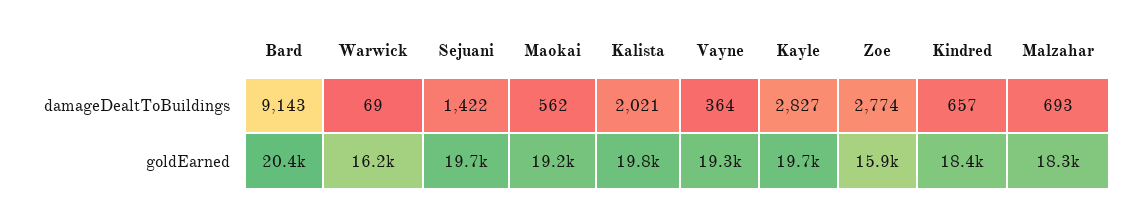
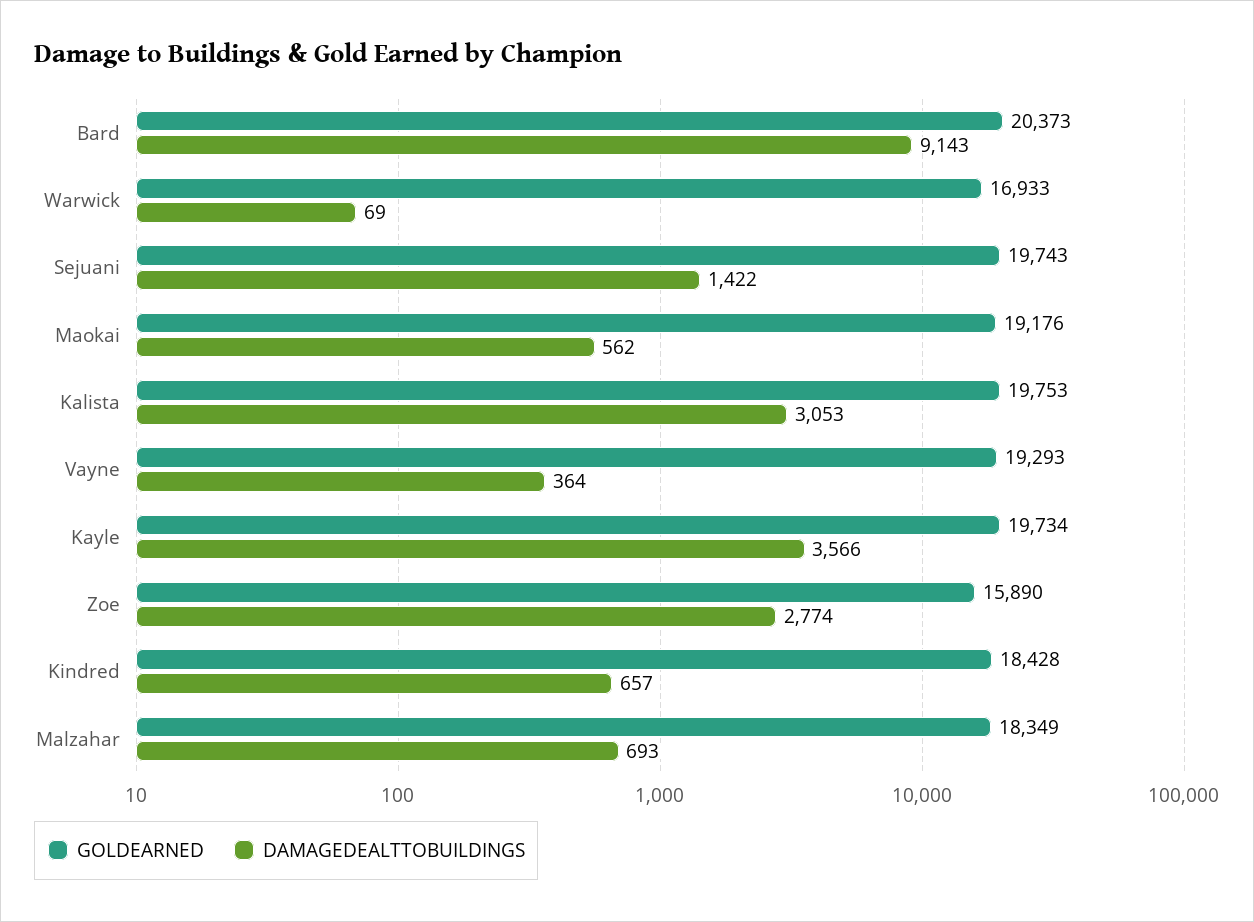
damageDealtToBuildings, Kalista: 2021 -> 3053
damageDealtToBuildings, Kayle: 2827 -> 3566
goldEarned, Warwick: 16200 -> 16933

